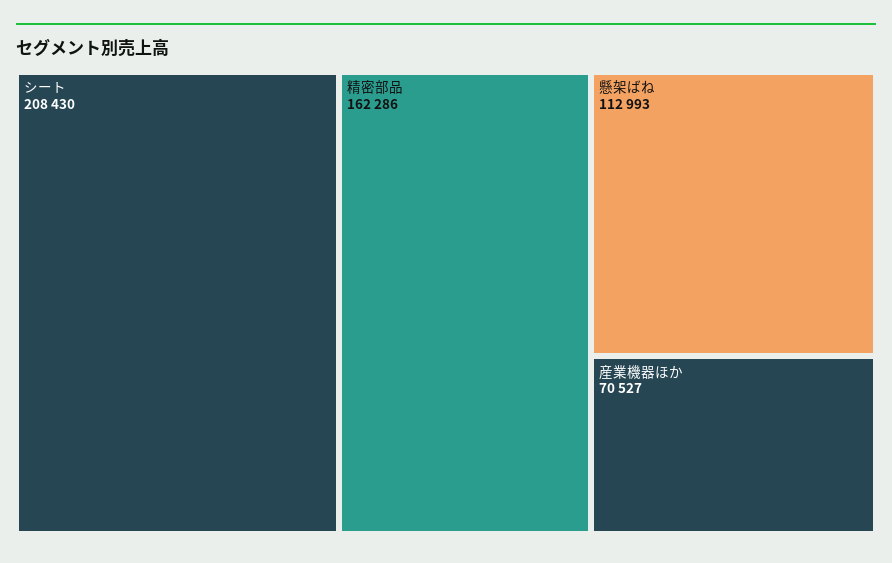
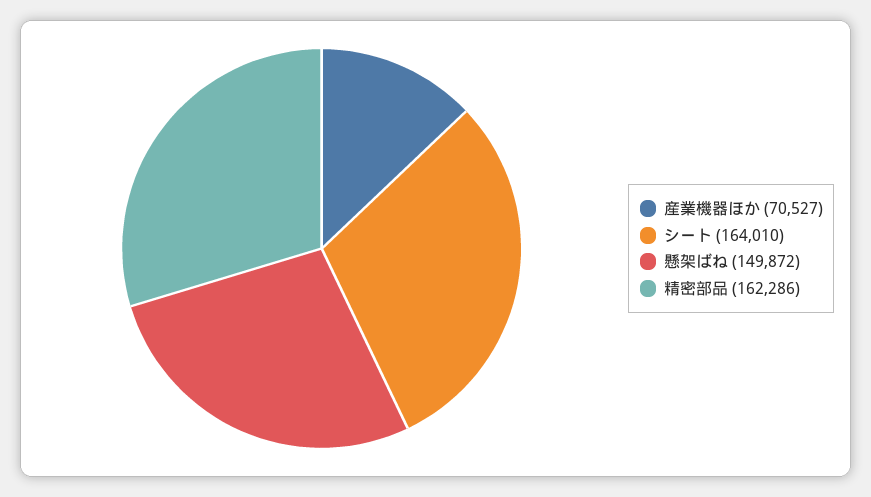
シート: 208430 -> 164010
懸架ばね: 112993 -> 149872

